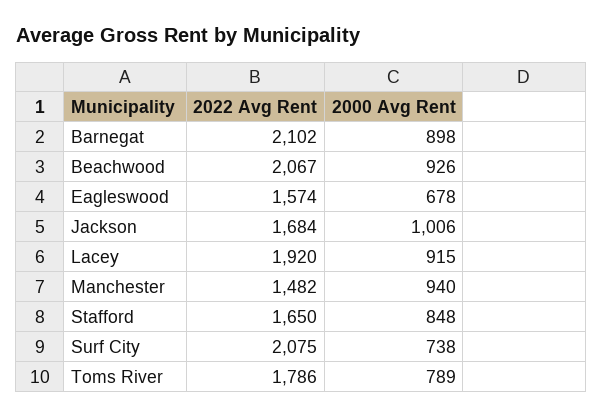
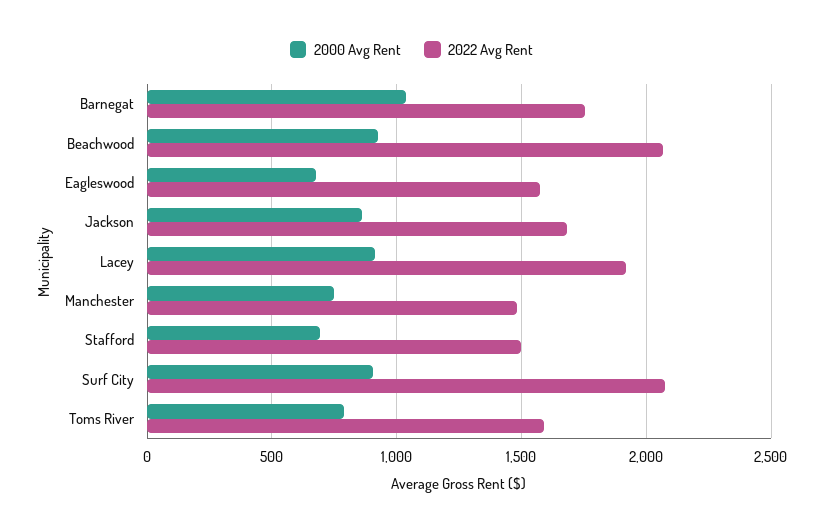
2022 Avg Rent, Barnegat: 2102 -> 1750
2000 Avg Rent, Barnegat: 898 -> 1050
2000 Avg Rent, Jackson: 1006 -> 850
2000 Avg Rent, Manchester: 940 -> 750
2022 Avg Rent, Stafford: 1650 -> 1500
2000 Avg Rent, Stafford: 848 -> 700
2000 Avg Rent, Surf City: 738 -> 900
2022 Avg Rent, Toms River: 1786 -> 1600

